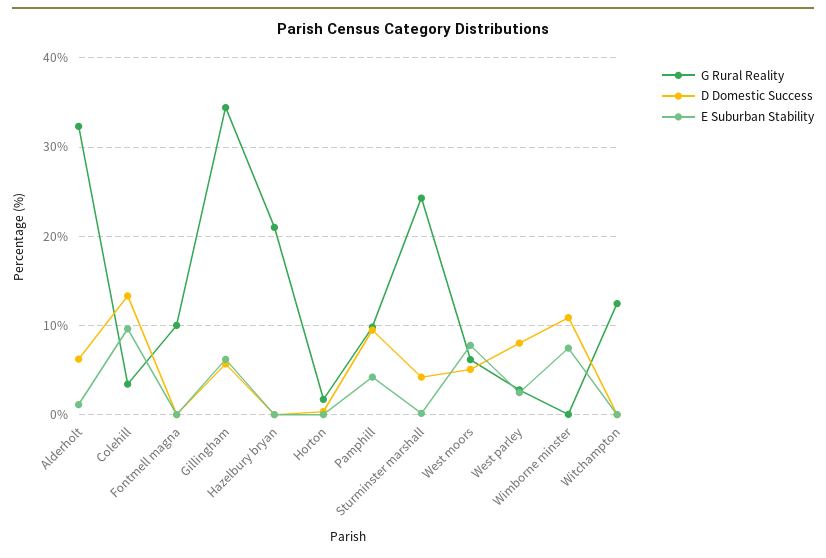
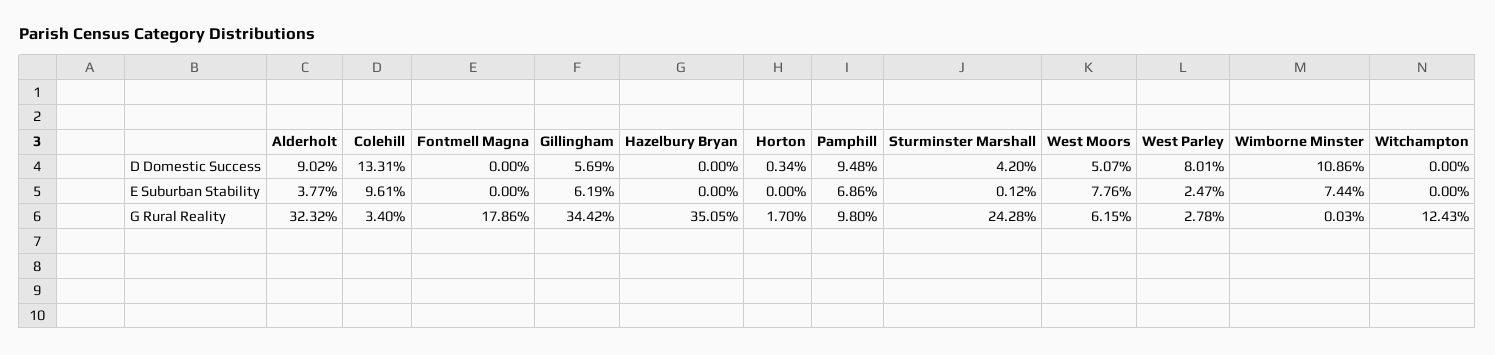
D Domestic Success, Alderholt: 6 -> 9.02
E Suburban Stability, Alderholt: 1 -> 3.77
G Rural Reality, Fontmell magna: 10 -> 17.86
G Rural Reality, Hazelbury bryan: 21 -> 35.05
E Suburban Stability, Pamphill: 4 -> 6.86

